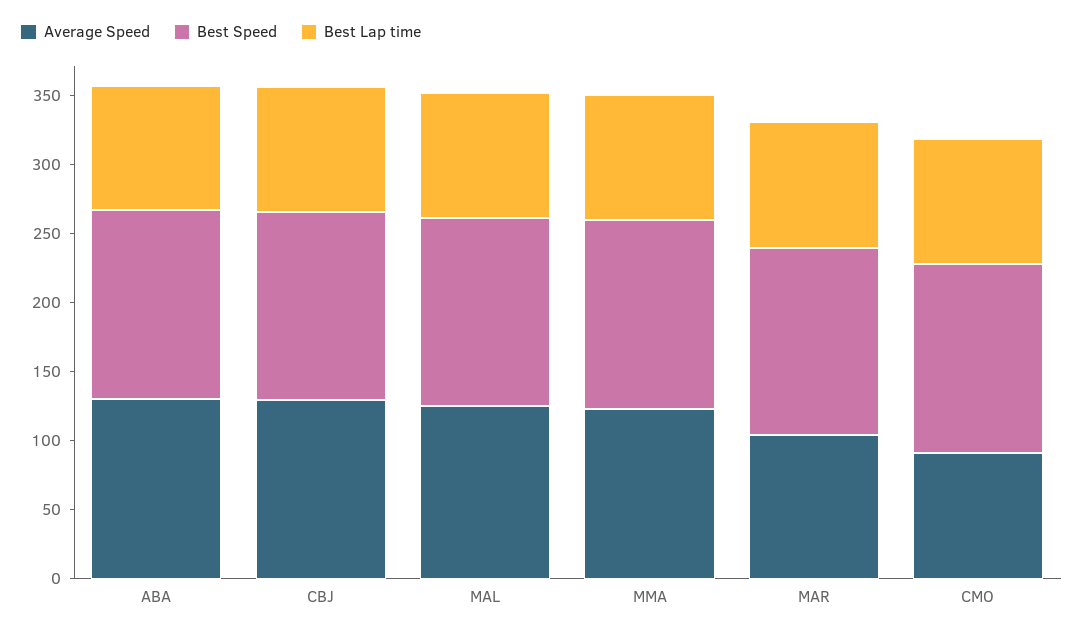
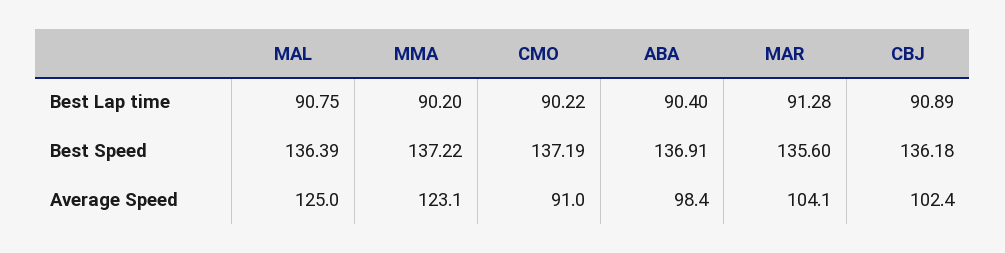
Average Speed, ABA: 130 -> 98.4
Average Speed, CBJ: 130 -> 102.4

